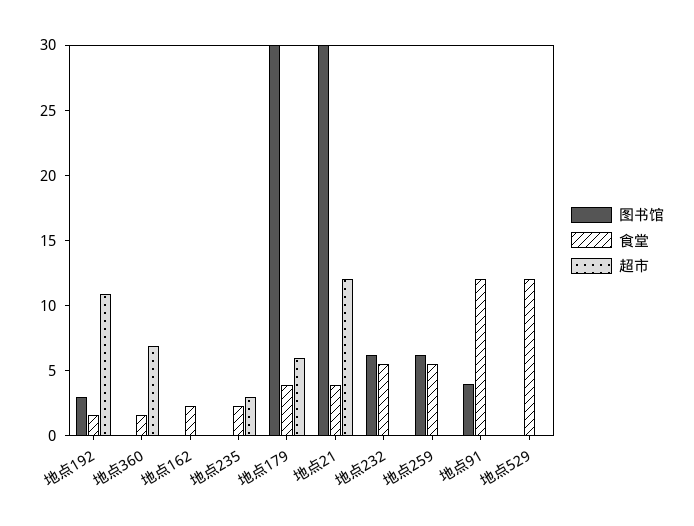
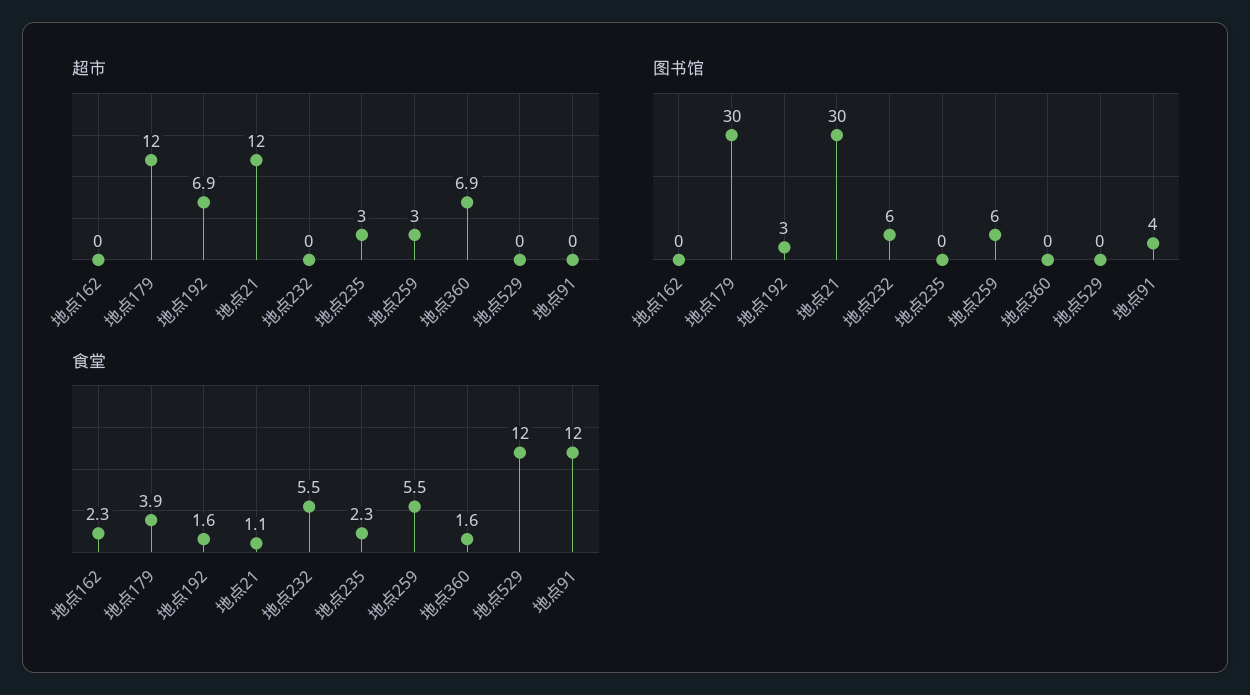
超市, 地点192: 11 -> 6.9
超市, 地点179: 6 -> 12
食堂, 地点21: 4 -> 1.1
超市, 地点259: 0 -> 3

